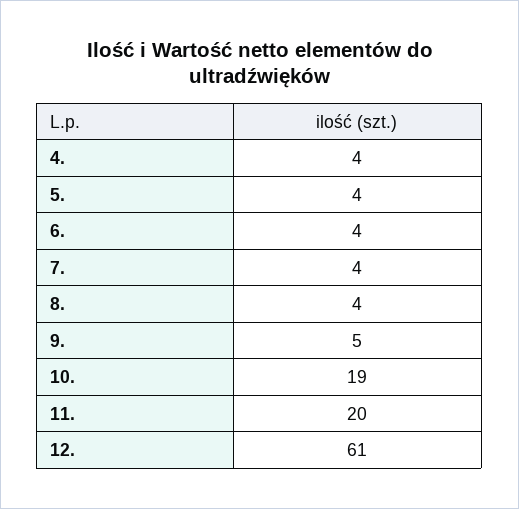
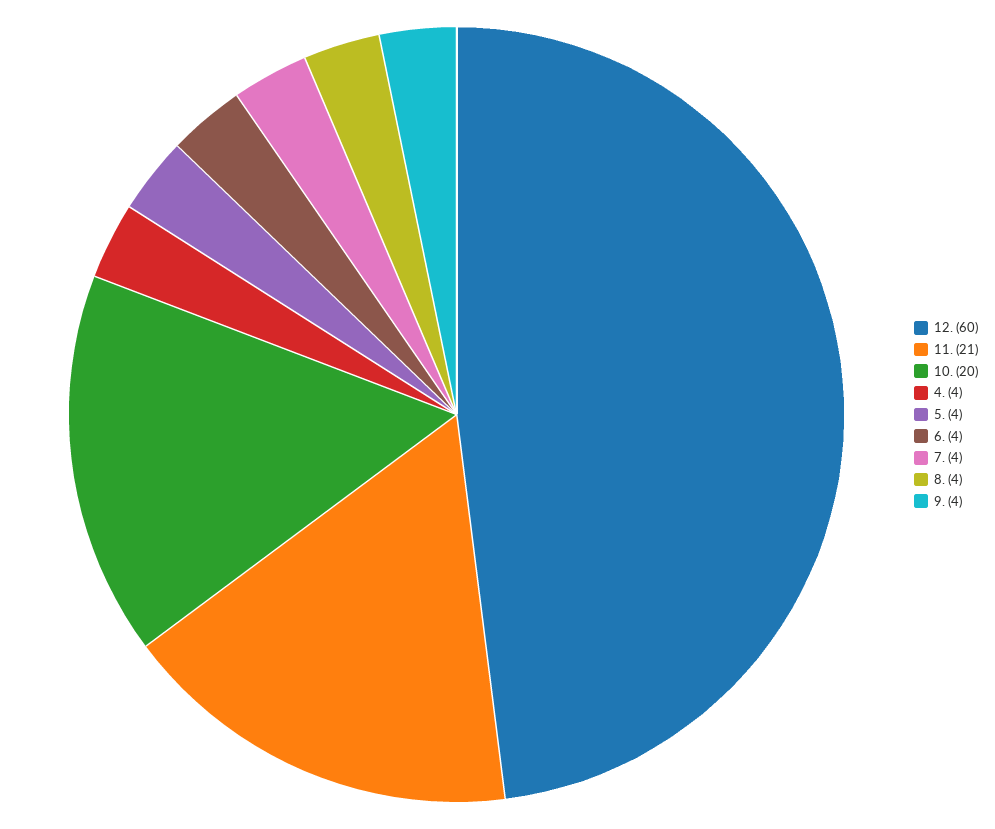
9.: 5 -> 4
10.: 19 -> 20
11.: 20 -> 21
12.: 61 -> 60

